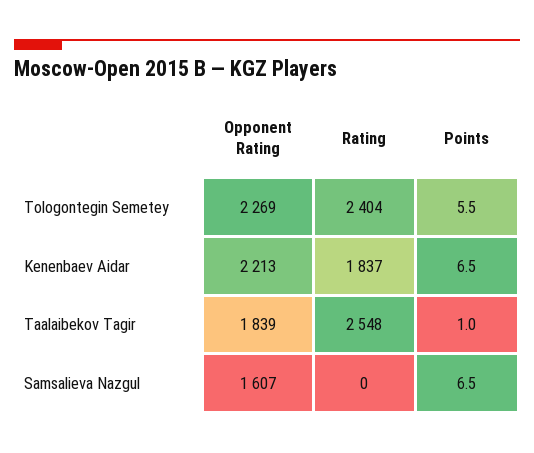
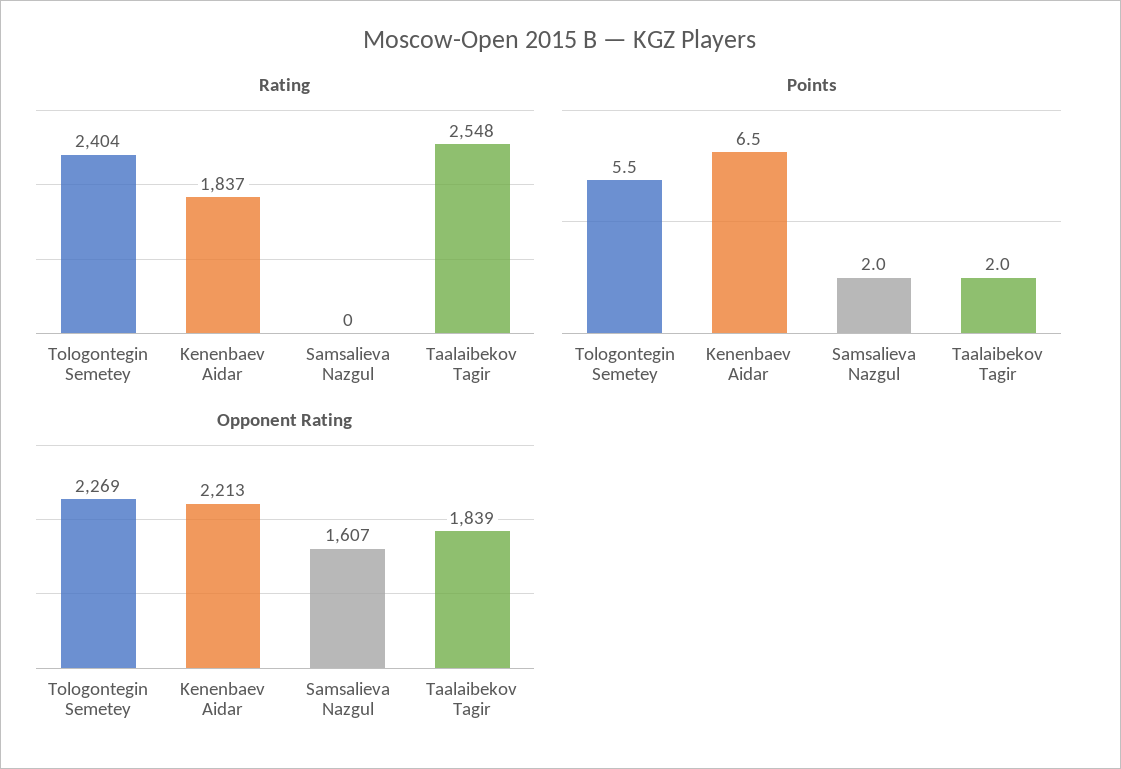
Points, Taalaibekov Tagir: 1 -> 2
Points, Samsalieva Nazgul: 6.5 -> 2

